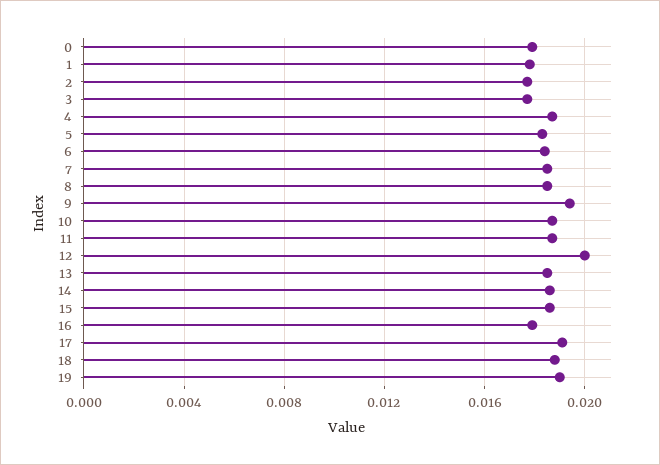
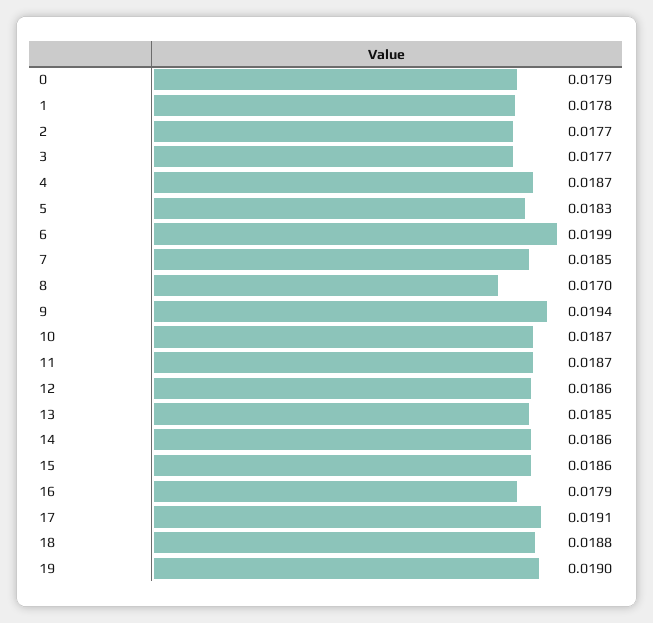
6: 0.0185 -> 0.0199
8: 0.0185 -> 0.017
12: 0.02 -> 0.0186

